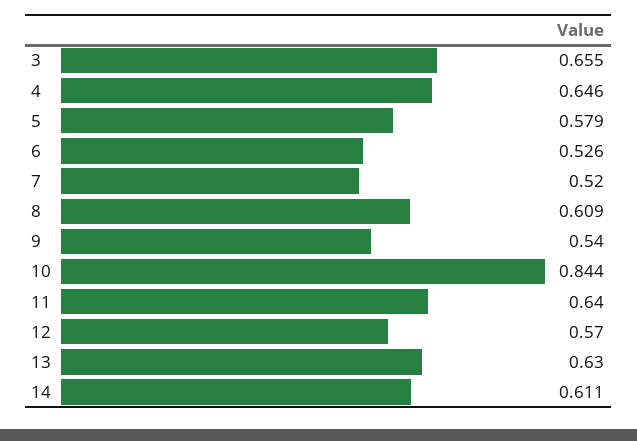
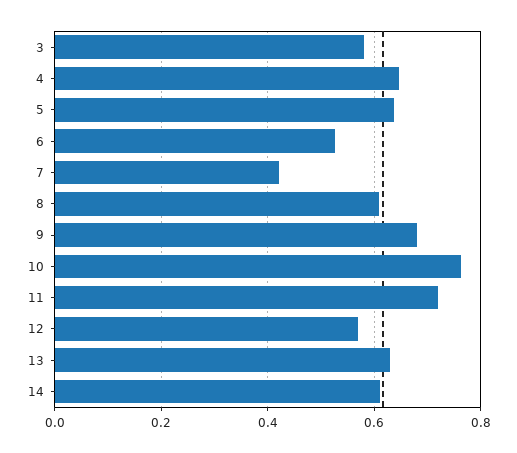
3: 0.655 -> 0.58
5: 0.579 -> 0.64
7: 0.52 -> 0.42
9: 0.54 -> 0.68
10: 0.844 -> 0.76
11: 0.64 -> 0.72

